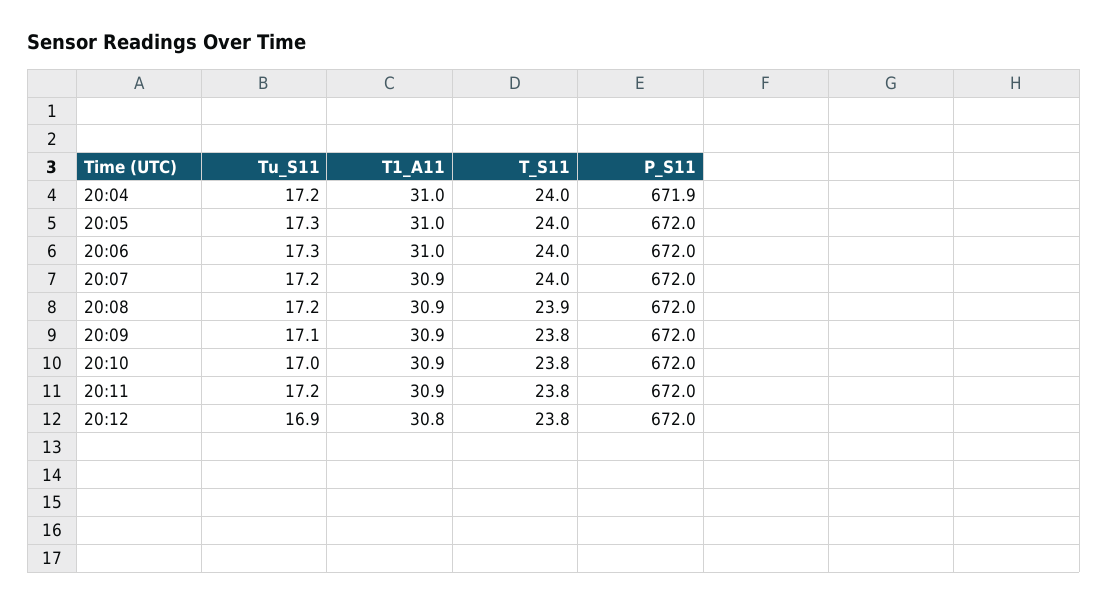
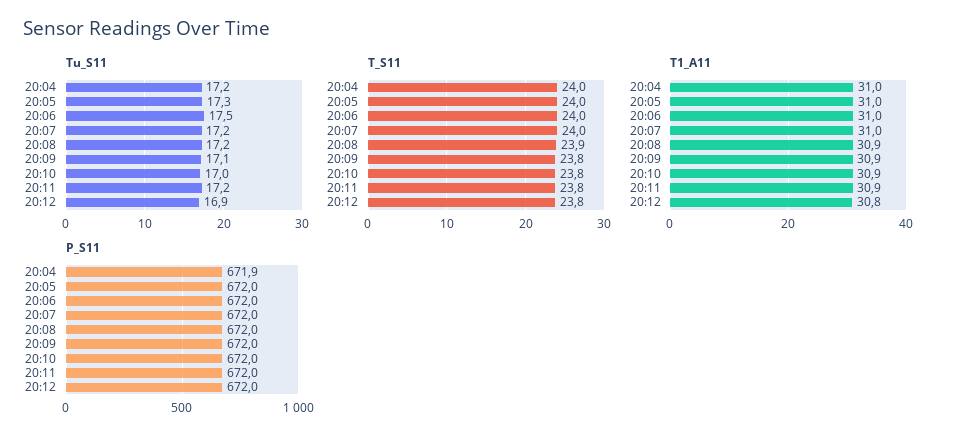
Tu_S11, 20:06: 17.3 -> 17.5
T1_A11, 20:07: 30.9 -> 31

